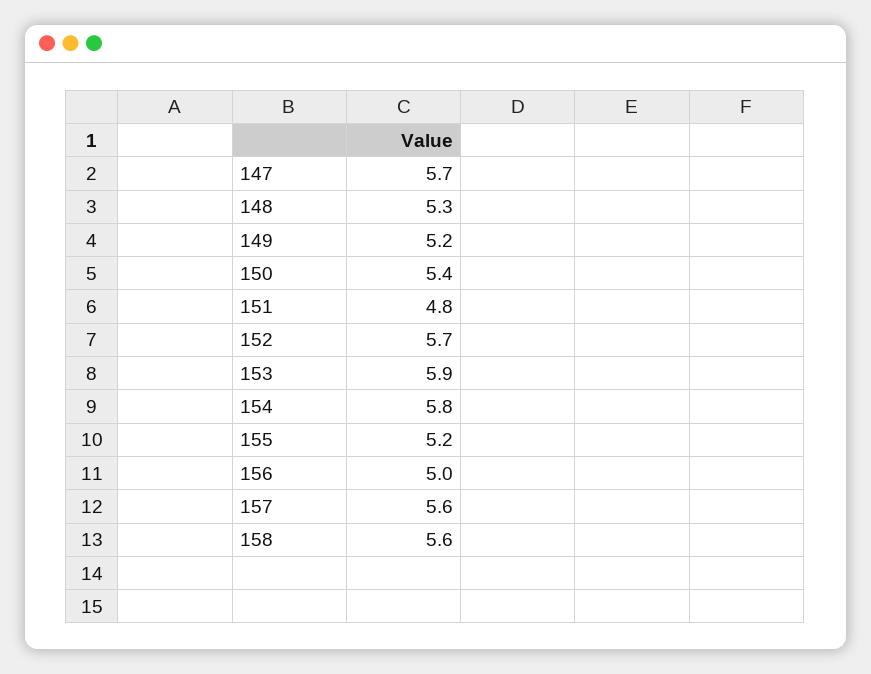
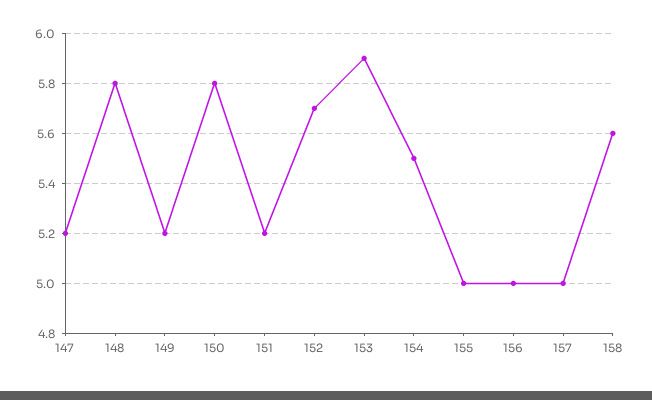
147: 5.7 -> 5.2
148: 5.3 -> 5.8
150: 5.4 -> 5.8
151: 4.8 -> 5.2
154: 5.8 -> 5.5
155: 5.2 -> 5
157: 5.6 -> 5

